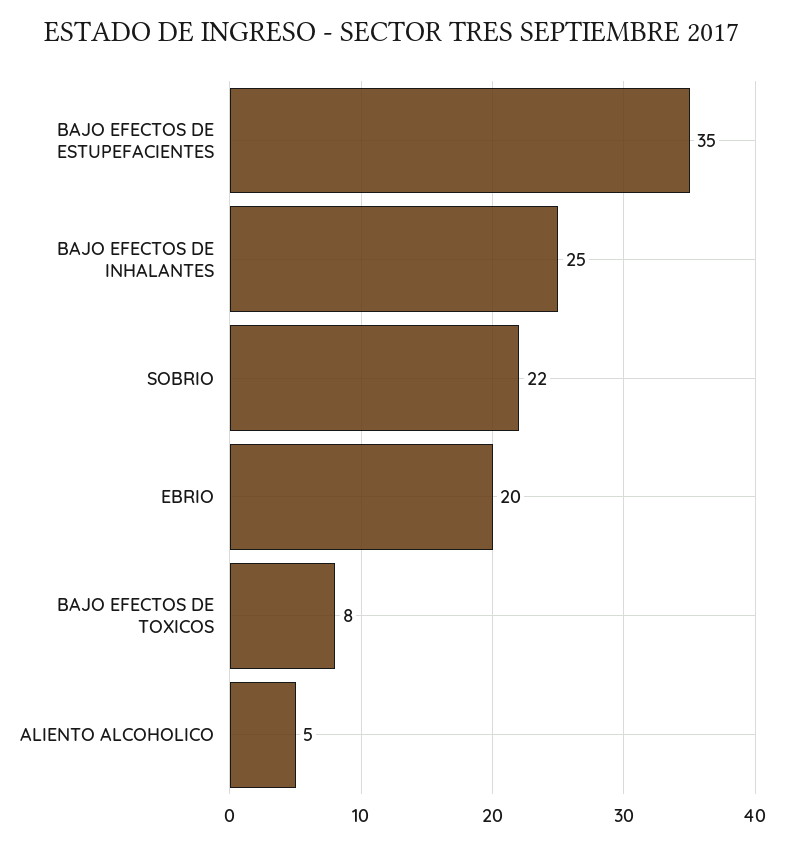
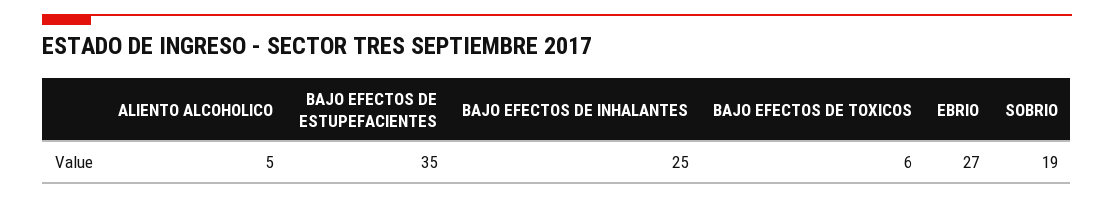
SOBRIO: 22 -> 19
EBRIO: 20 -> 27
BAJO EFECTOS DE TOXICOS: 8 -> 6

